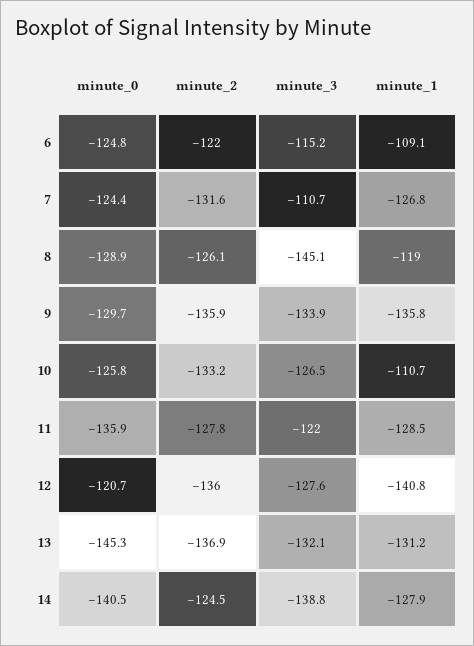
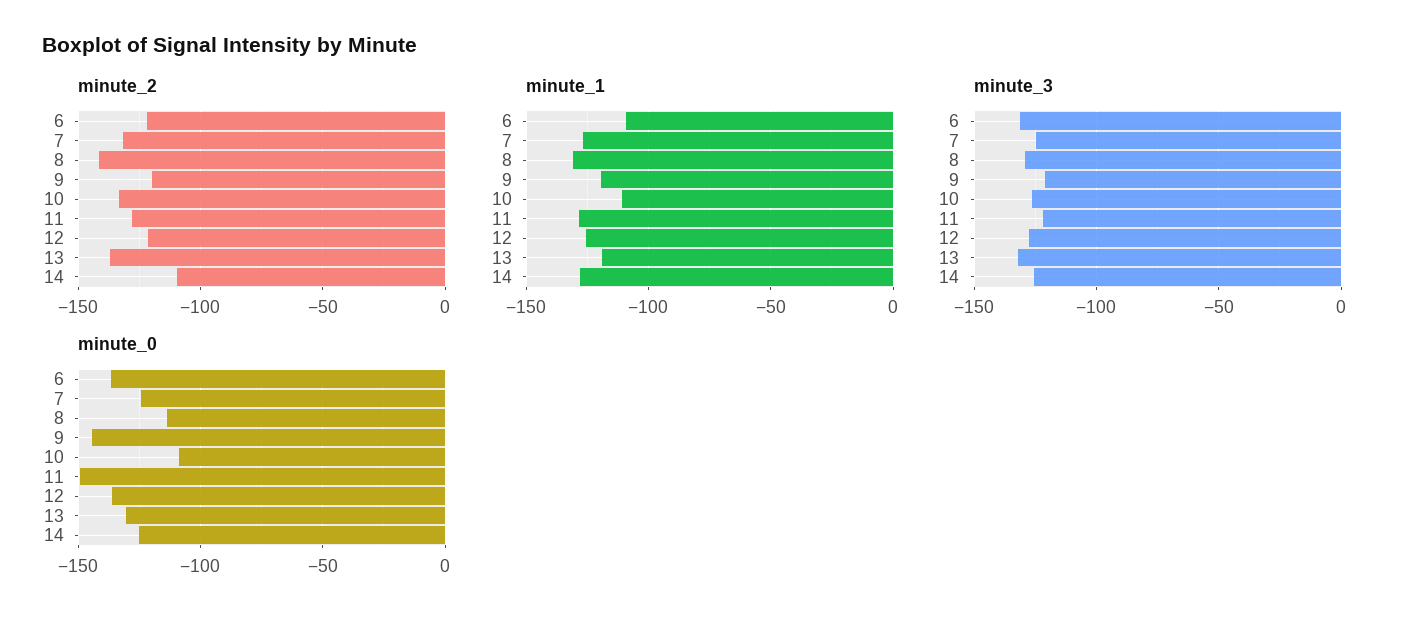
minute_0, 6: -124.8 -> -135
minute_3, 6: -115.2 -> -130
minute_3, 7: -110.7 -> -125
minute_0, 8: -128.9 -> -115
minute_2, 8: -126.1 -> -140
minute_3, 8: -145.1 -> -130
minute_1, 8: -119 -> -130
minute_0, 9: -129.7 -> -145
minute_2, 9: -135.9 -> -120
minute_3, 9: -133.9 -> -120
minute_1, 9: -135.8 -> -120
minute_0, 10: -125.8 -> -110
minute_0, 11: -135.9 -> -150
minute_0, 12: -120.7 -> -135
minute_2, 12: -136 -> -120
minute_1, 12: -140.8 -> -125
minute_0, 13: -145.3 -> -130
minute_1, 13: -131.2 -> -120
minute_0, 14: -140.5 -> -125
minute_2, 14: -124.5 -> -110
minute_3, 14: -138.8 -> -125

